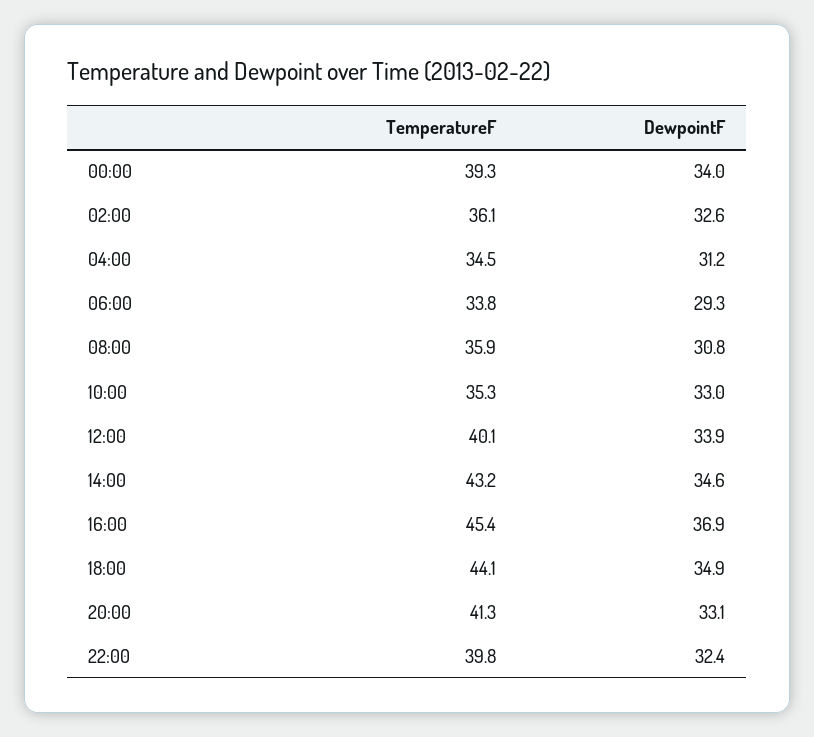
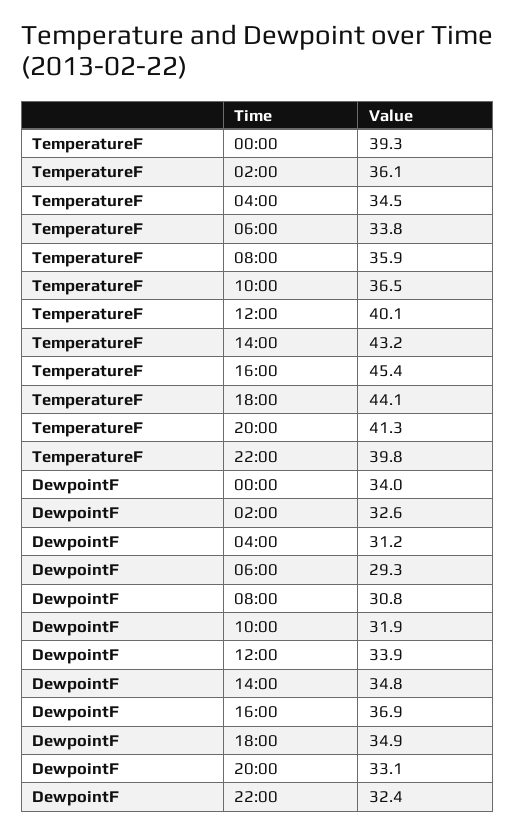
TemperatureF, 10:00: 35.3 -> 36.5
DewpointF, 10:00: 33 -> 31.9
DewpointF, 14:00: 34.6 -> 34.8

